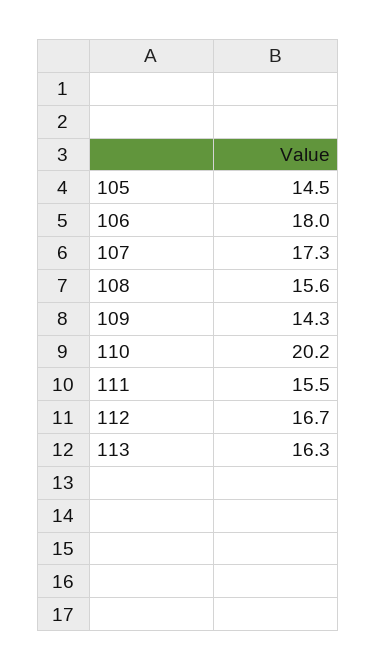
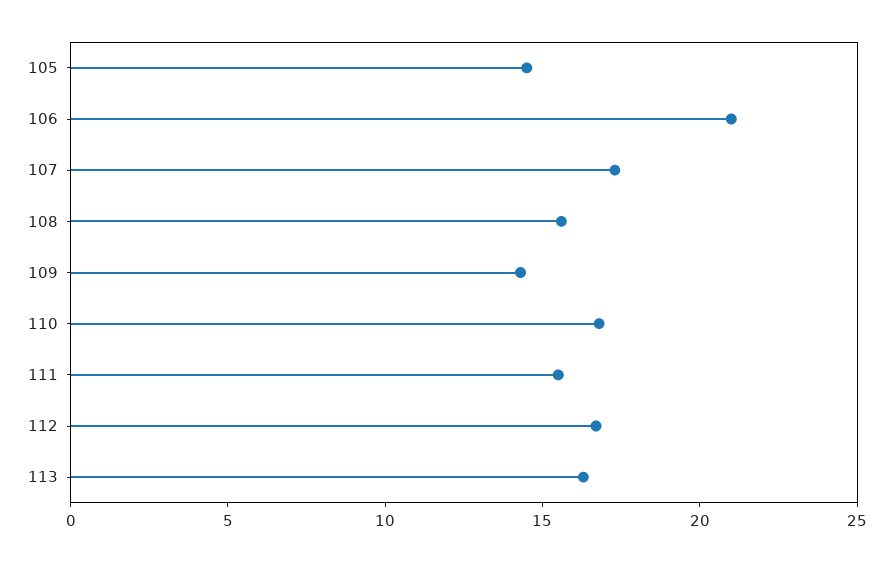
106: 18 -> 21
110: 20.2 -> 17

